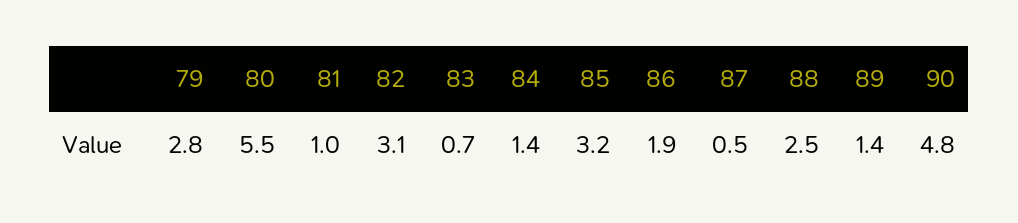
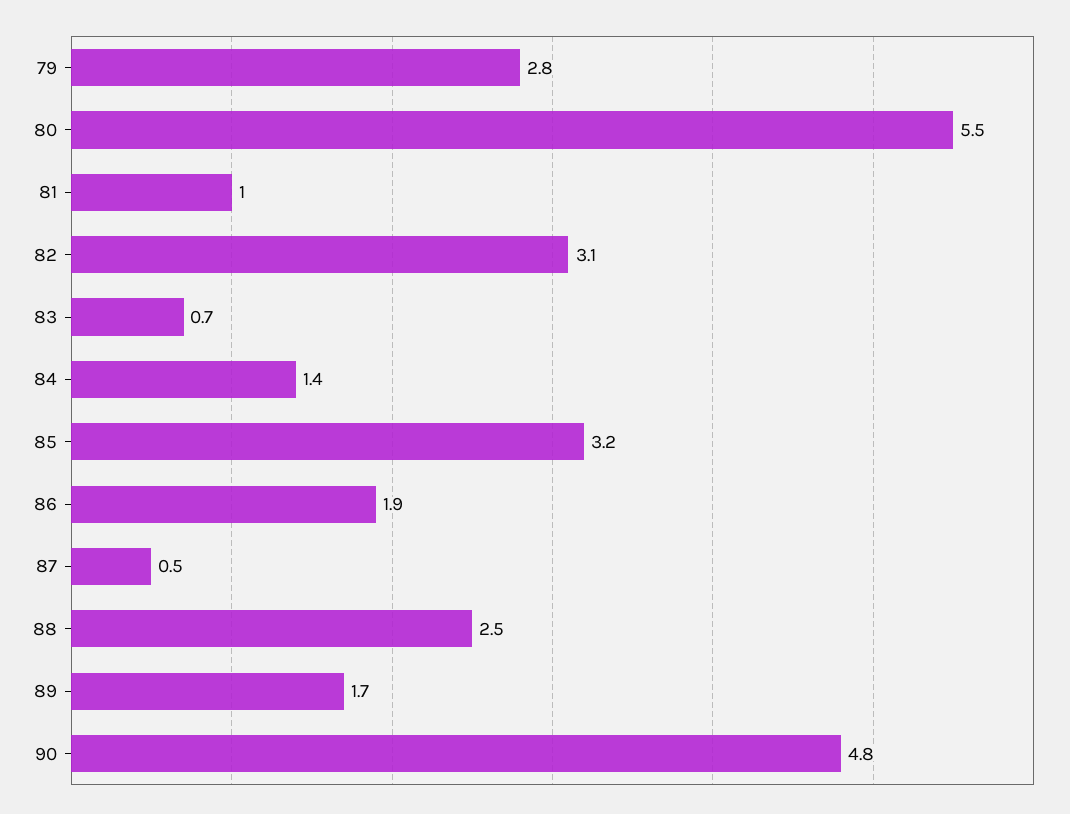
89: 1.4 -> 1.7

